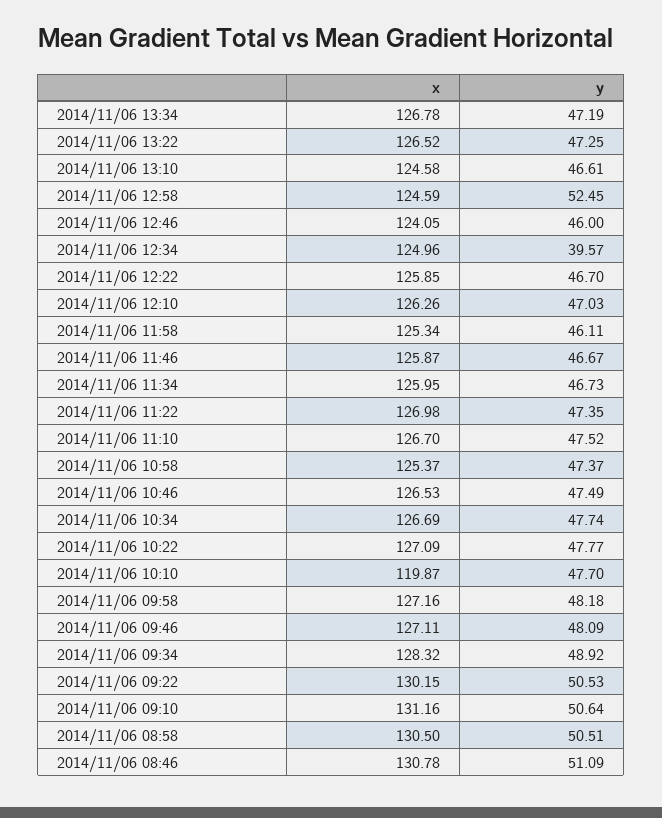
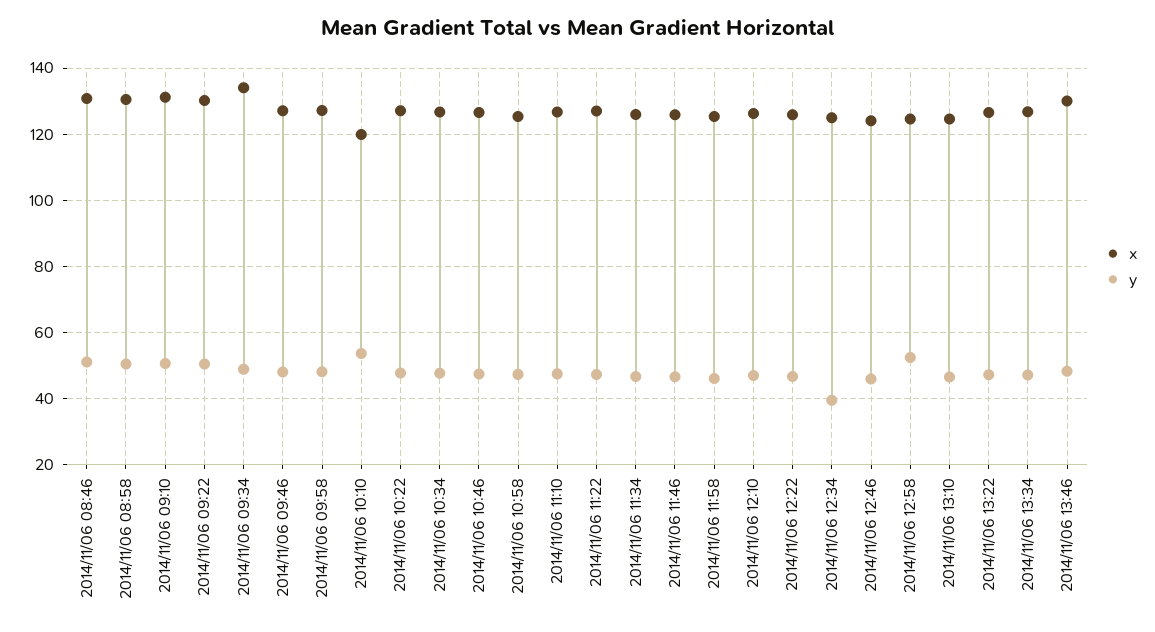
y, 2014/11/06 10:10: 47.7 -> 54
x, 2014/11/06 09:34: 128.32 -> 134
x, 2014/11/06 13:46: none -> 130
y, 2014/11/06 13:46: none -> 48

